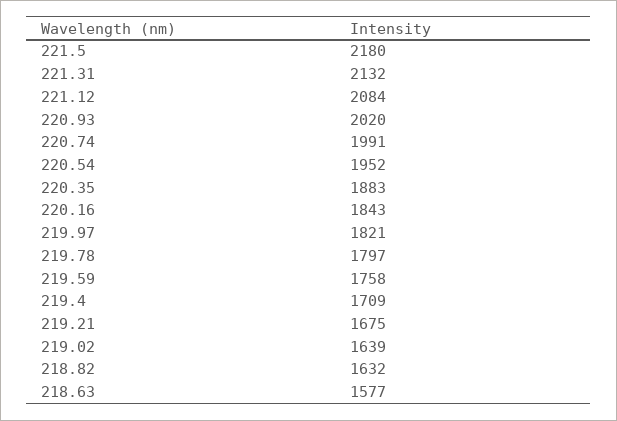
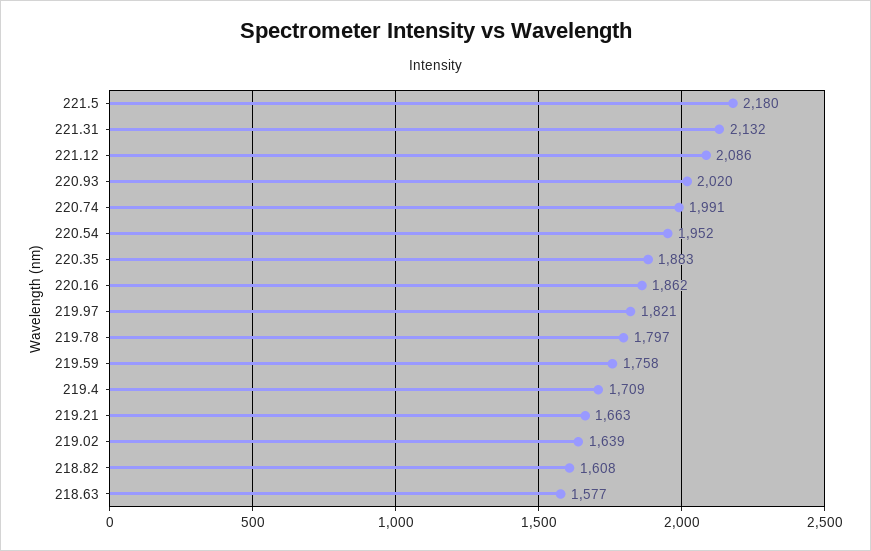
221.12: 2084 -> 2086
220.16: 1843 -> 1862
219.21: 1675 -> 1663
218.82: 1632 -> 1608

